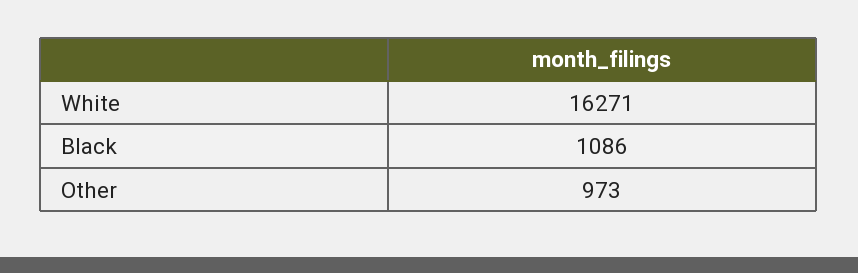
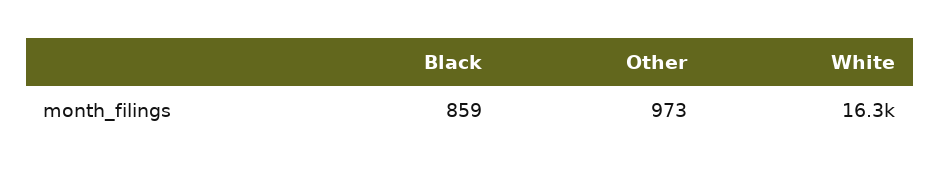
Black: 1086 -> 859

